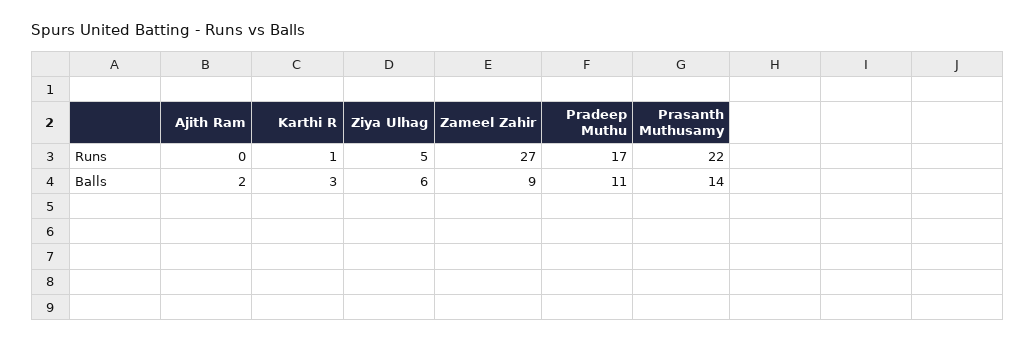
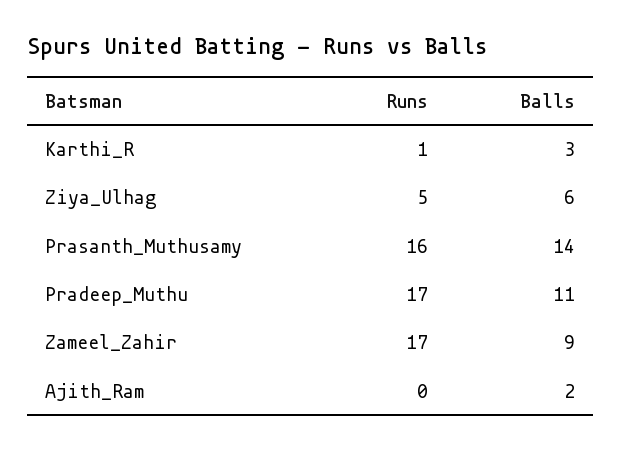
Zameel Zahir, Runs: 27 -> 17
Prasanth Muthusamy, Runs: 22 -> 16

